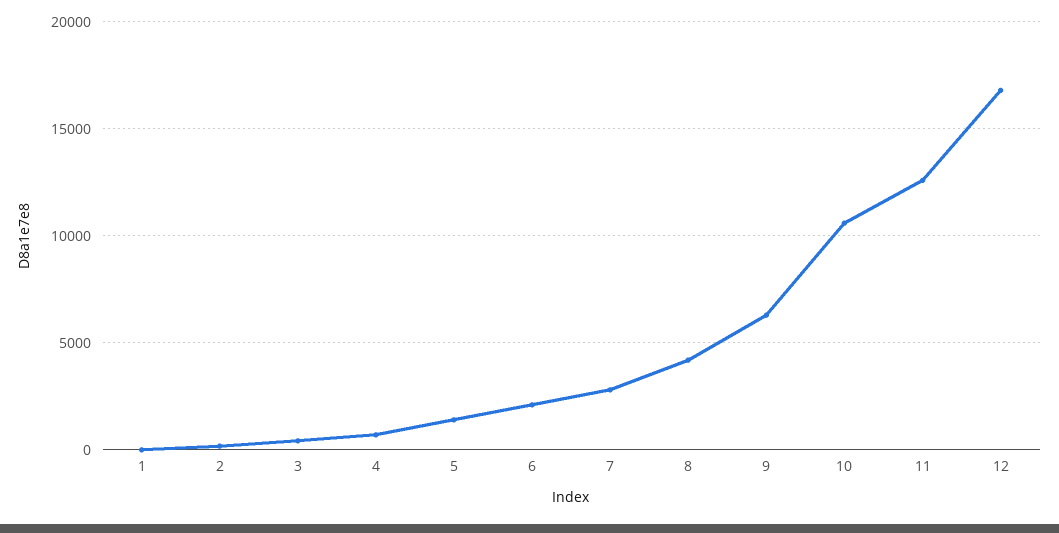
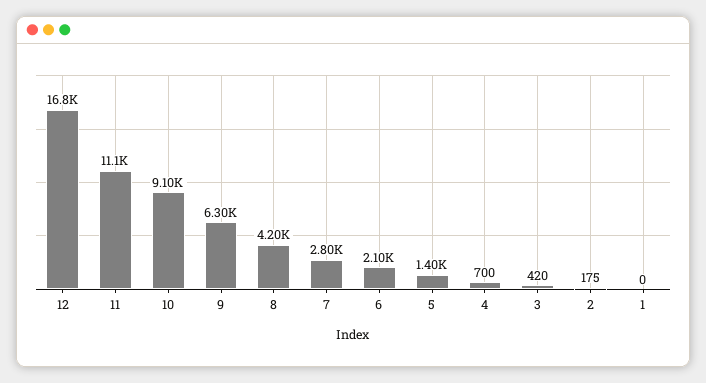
10: 10500 -> 9100
11: 12500 -> 11100

